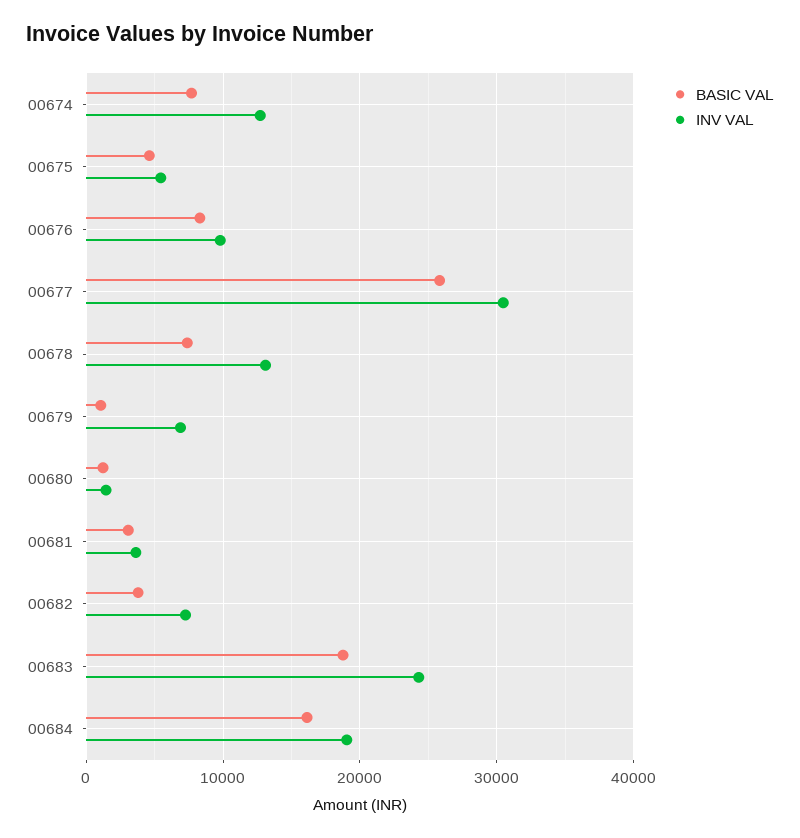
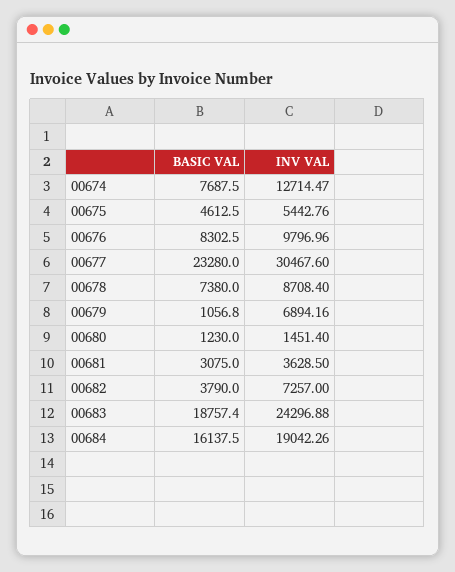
BASIC VAL, 00677: 26000 -> 23280
INV VAL, 00678: 13000 -> 8708.4

